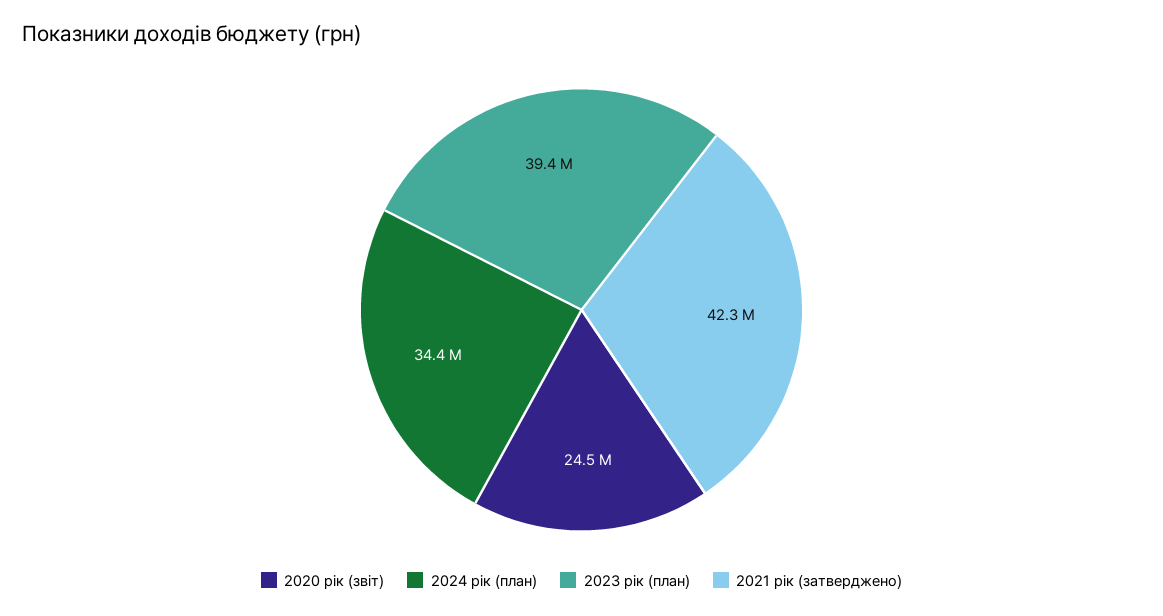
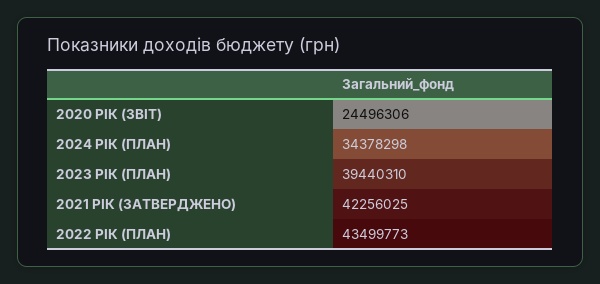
2022 РІК (ПЛАН): none -> 43499773

